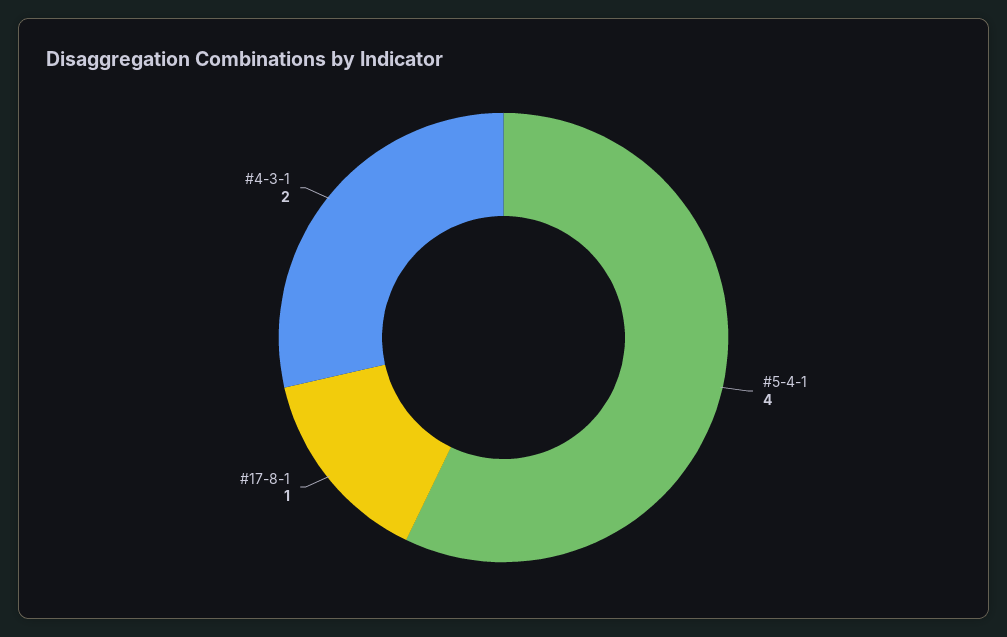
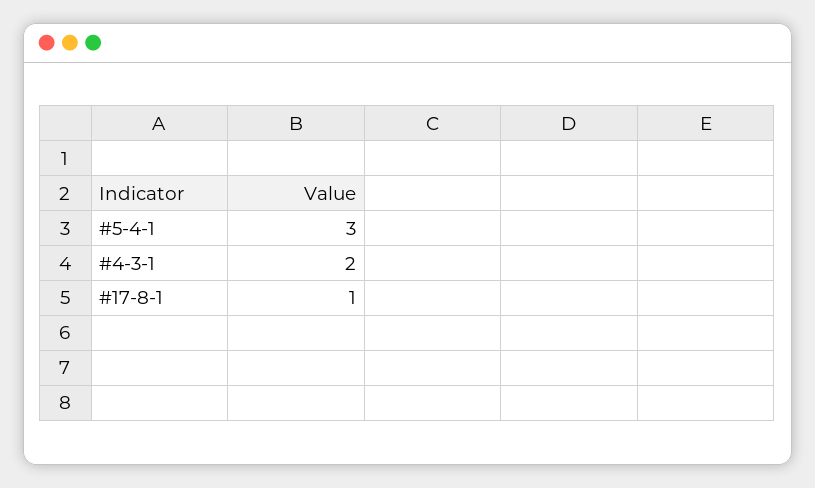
#5-4-1: 4 -> 3

